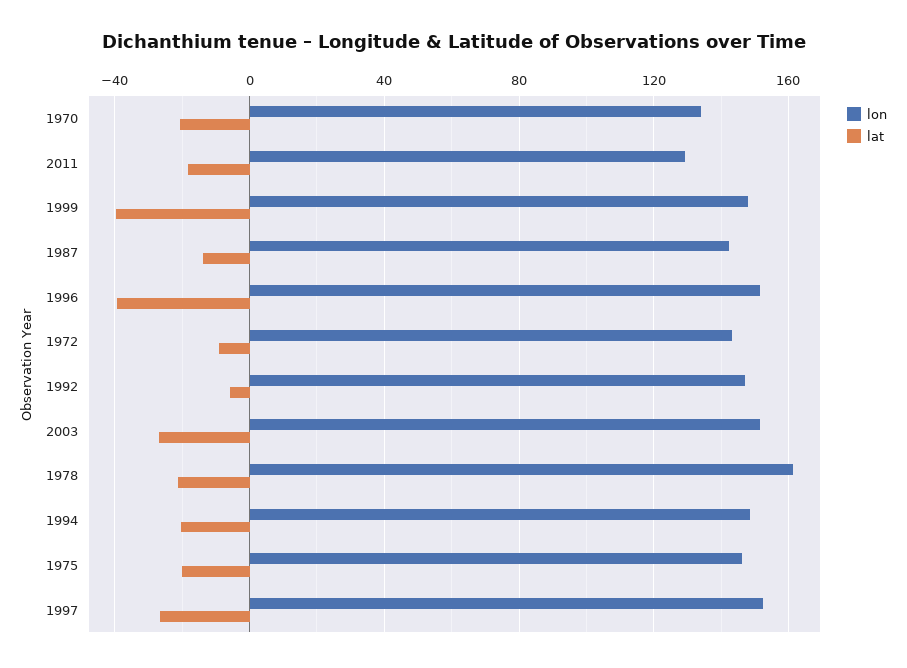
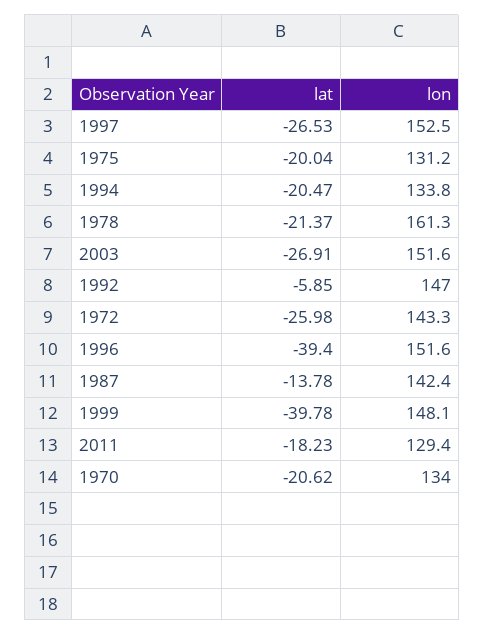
lat, 1972: -10 -> -25.98
lon, 1994: 150 -> 133.8
lon, 1975: 145 -> 131.2

